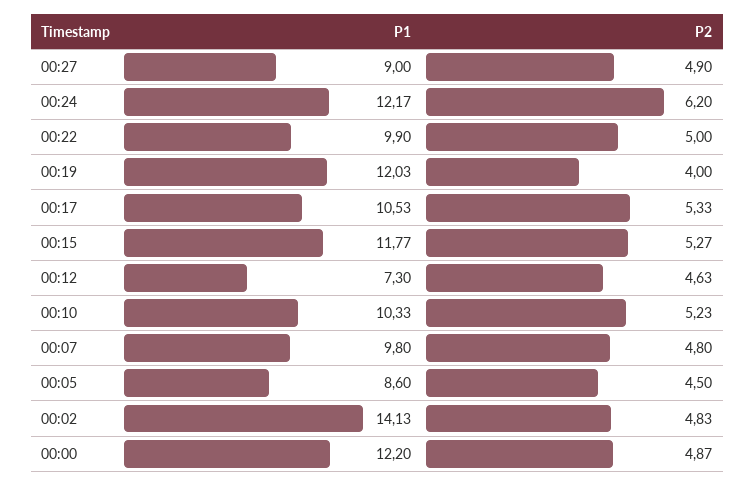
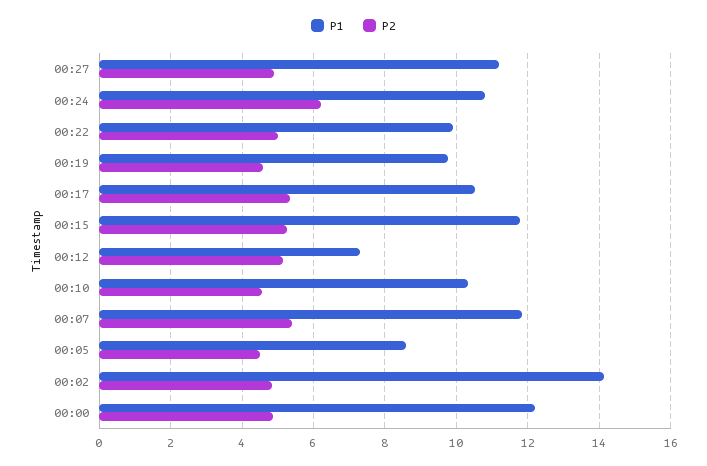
P1, 00:27: 9 -> 11.2
P1, 00:24: 12.17 -> 10.8
P1, 00:19: 12.03 -> 9.8
P2, 00:19: 4 -> 4.6
P2, 00:12: 4.63 -> 5.2
P2, 00:10: 5.23 -> 4.6
P1, 00:07: 9.8 -> 11.8
P2, 00:07: 4.8 -> 5.4

